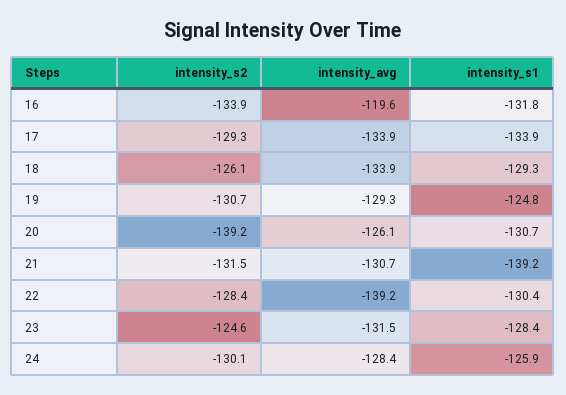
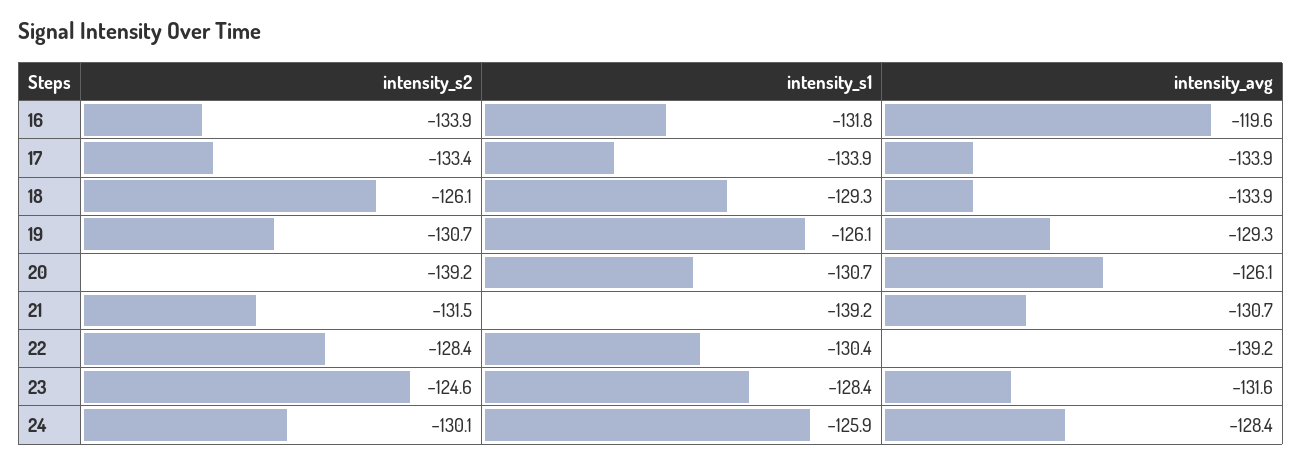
intensity_s2, 17: -129.3 -> -133.4
intensity_s1, 19: -124.8 -> -126.1
intensity_avg, 23: -131.5 -> -131.6

